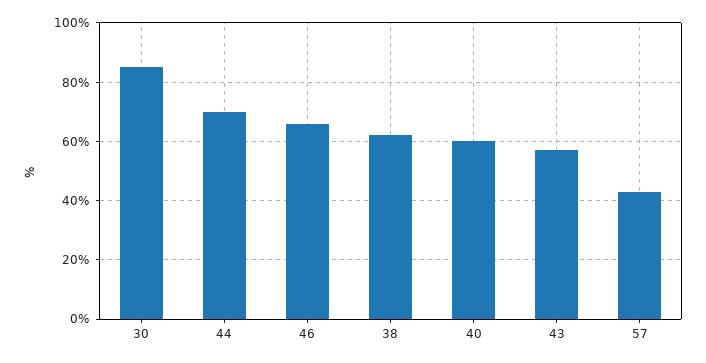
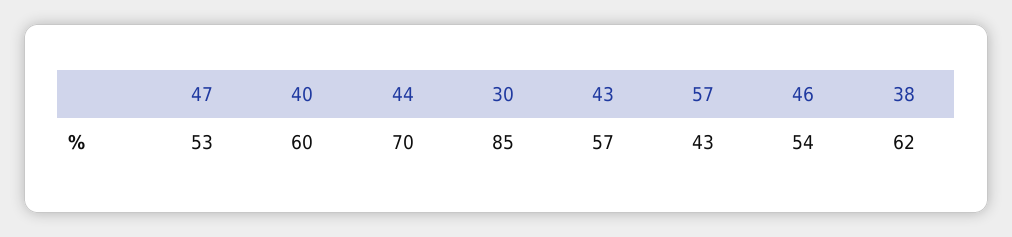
46: 65 -> 54
47: none -> 53

